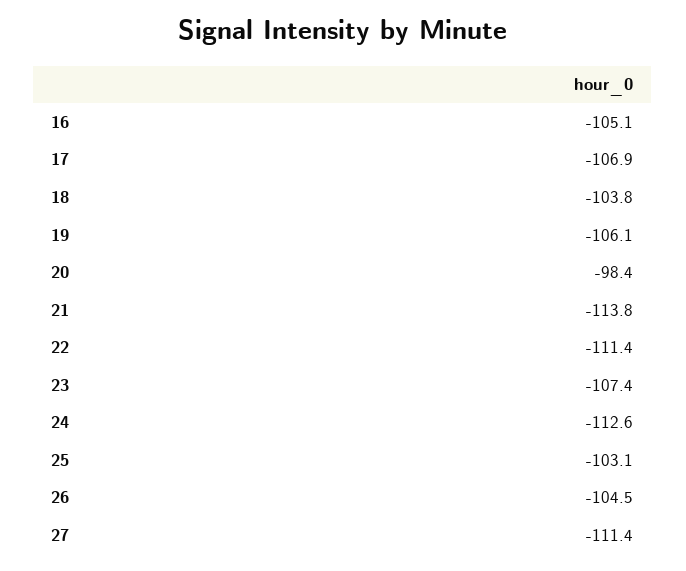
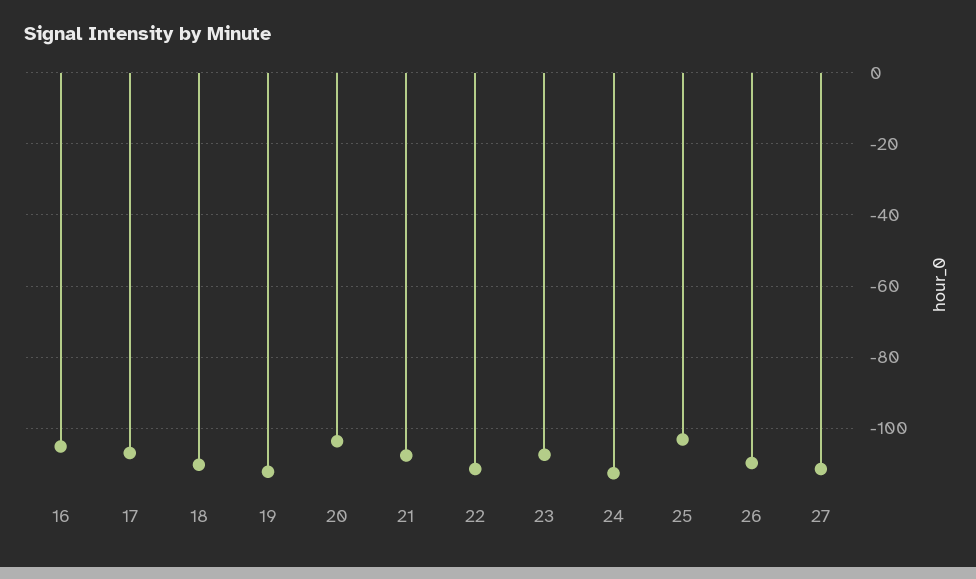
18: -103.8 -> -110
19: -106.1 -> -112
20: -98.4 -> -104
21: -113.8 -> -108
26: -104.5 -> -110

